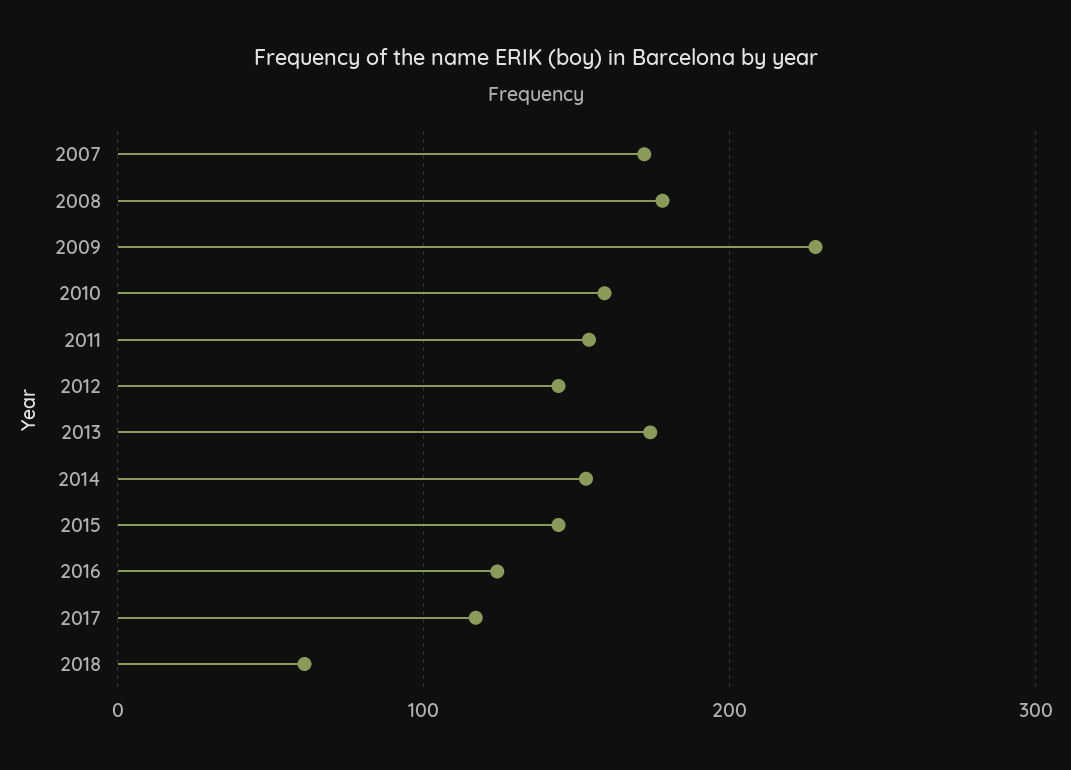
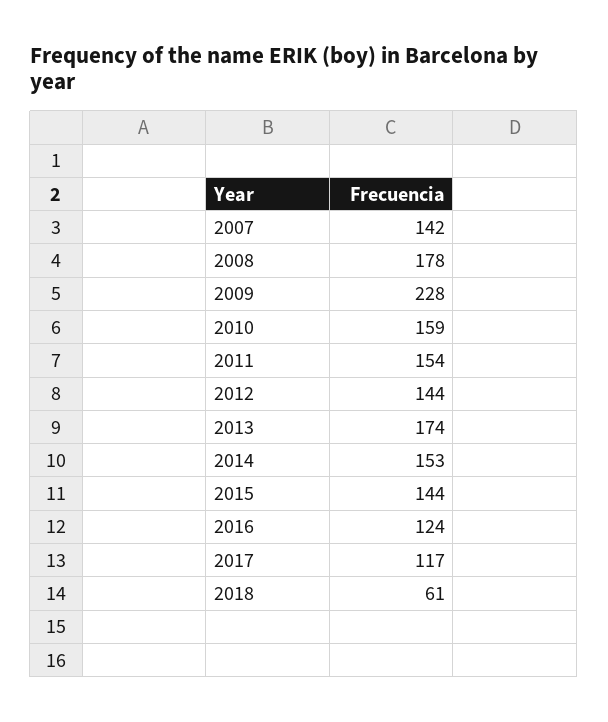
2007: 170 -> 142

